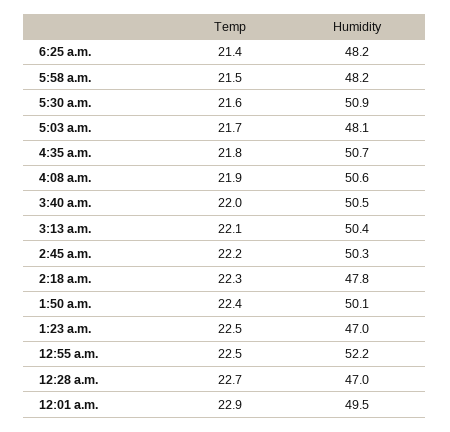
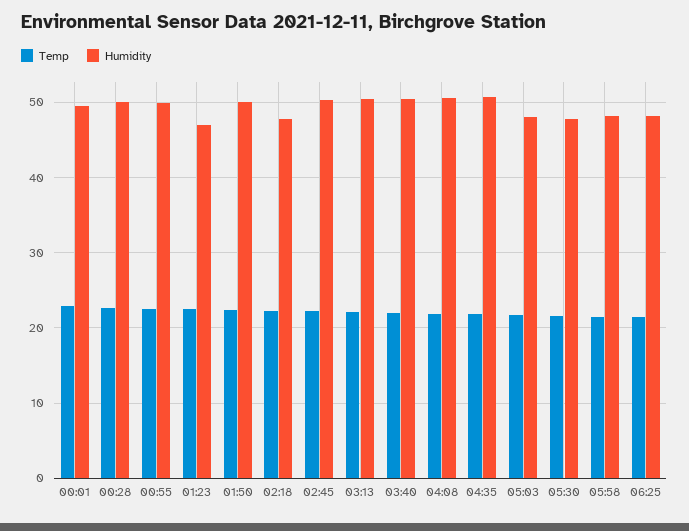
Humidity, 5:30 a.m.: 50.9 -> 48
Humidity, 12:55 a.m.: 52.2 -> 50
Humidity, 12:28 a.m.: 47 -> 50

